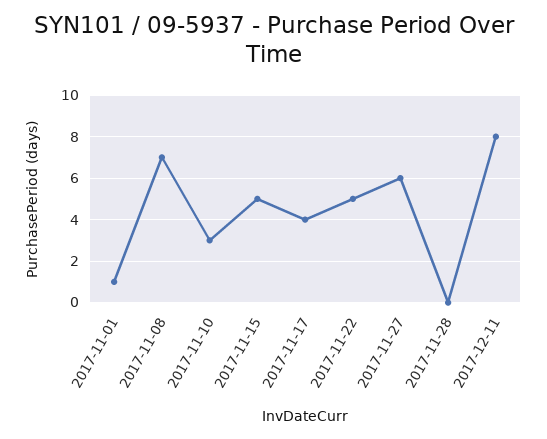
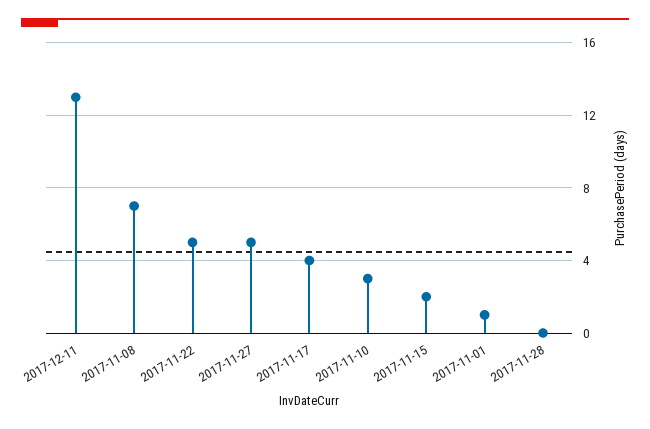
2017-11-15: 5 -> 2
2017-11-27: 6 -> 5
2017-12-11: 8 -> 13

